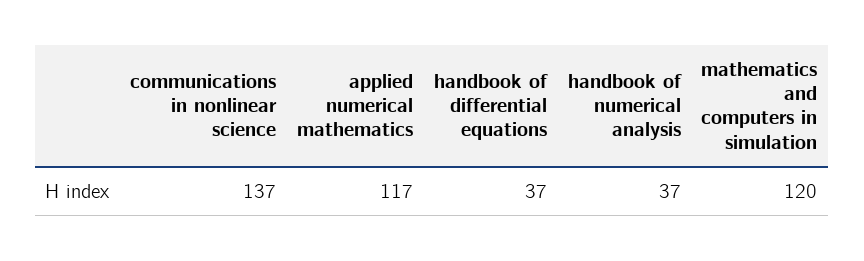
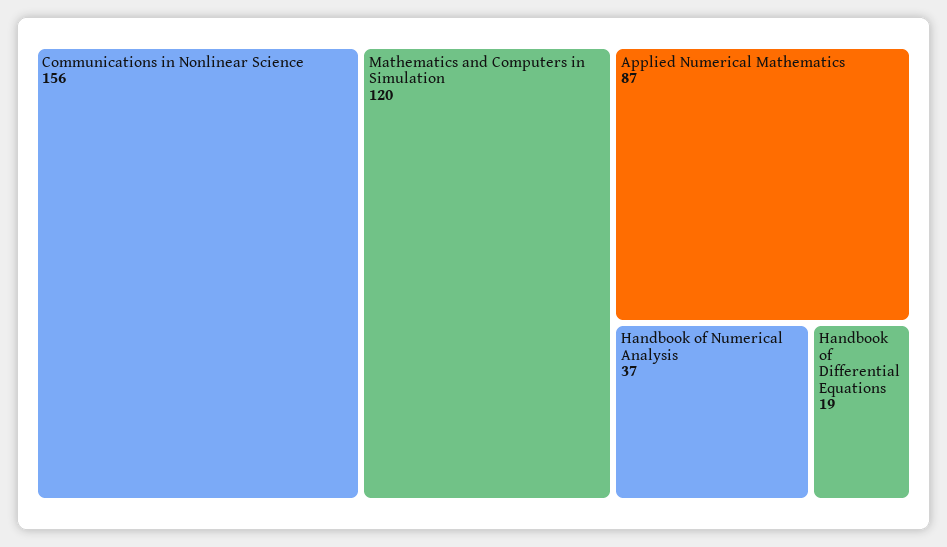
communications in nonlinear science: 137 -> 156
applied numerical mathematics: 117 -> 87
handbook of differential equations: 37 -> 19

